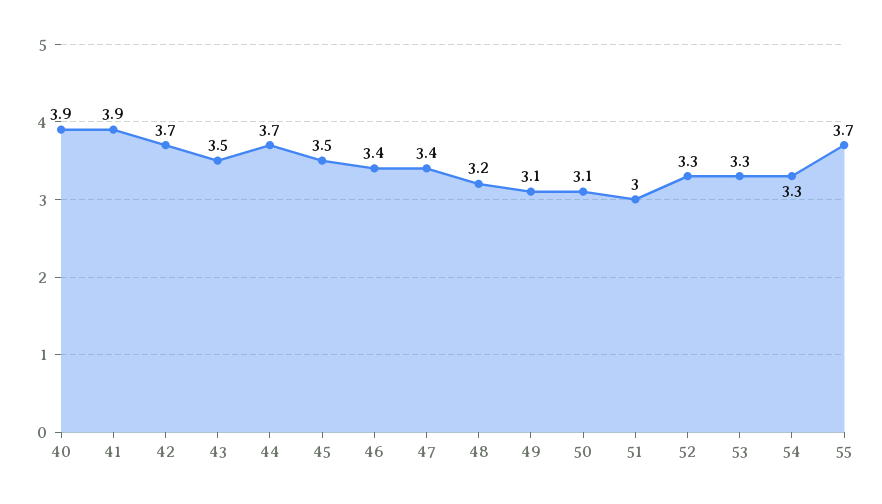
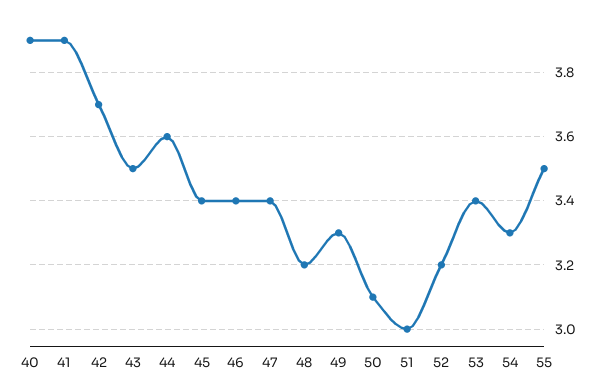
44: 3.7 -> 3.6
45: 3.5 -> 3.4
49: 3.1 -> 3.3
52: 3.3 -> 3.2
53: 3.3 -> 3.4
55: 3.7 -> 3.5

